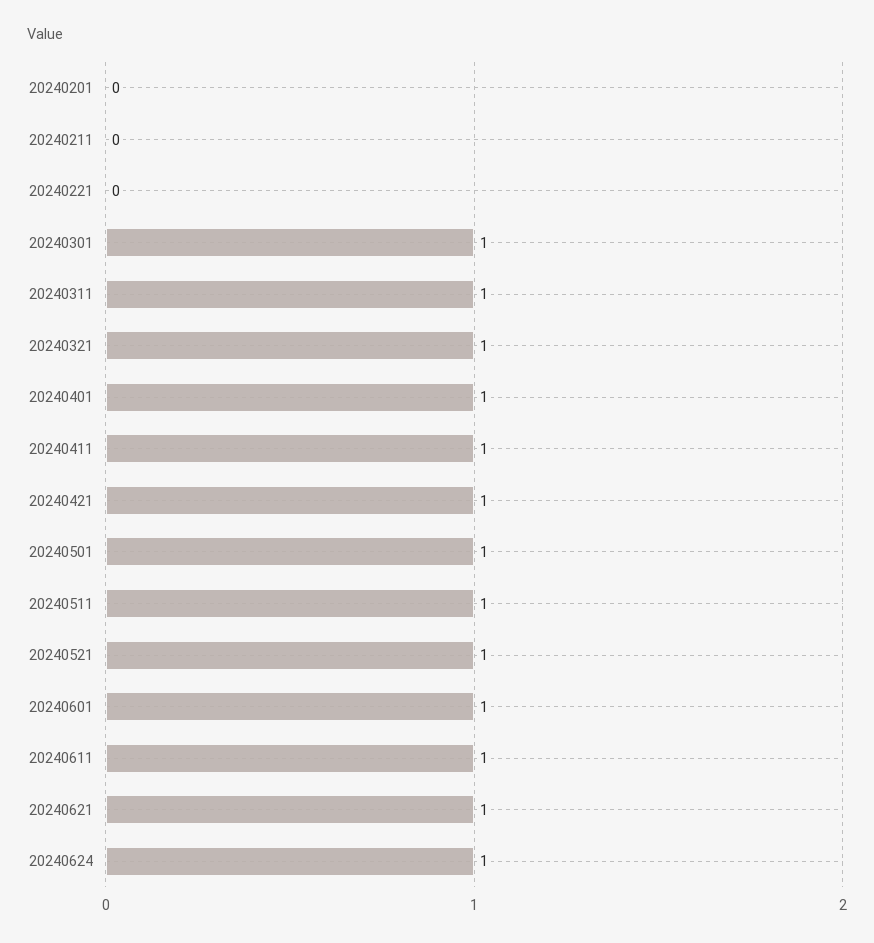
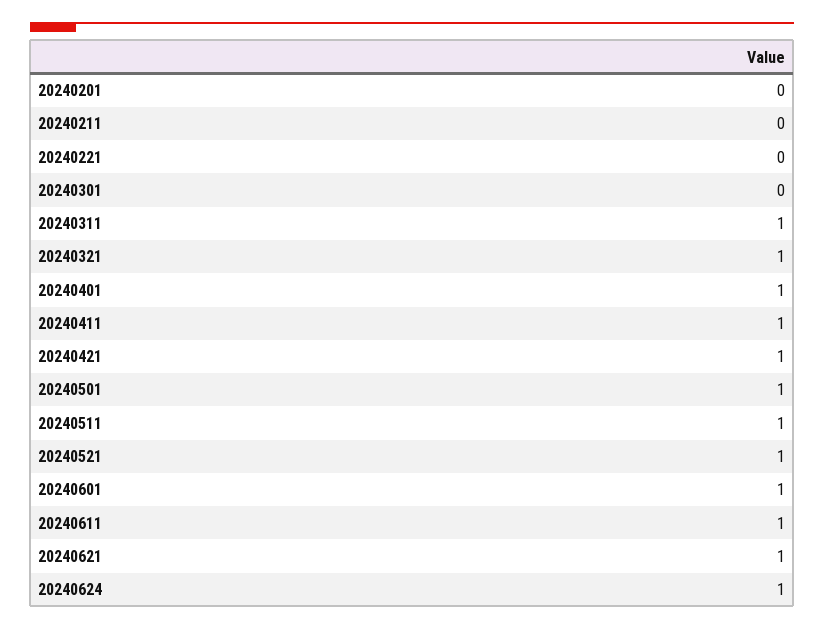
20240301: 1 -> 0

